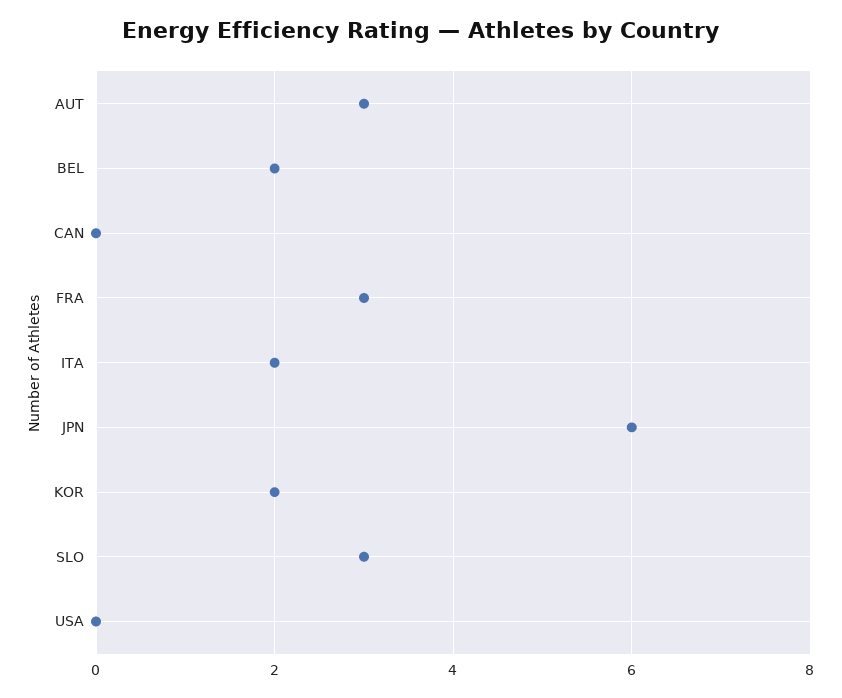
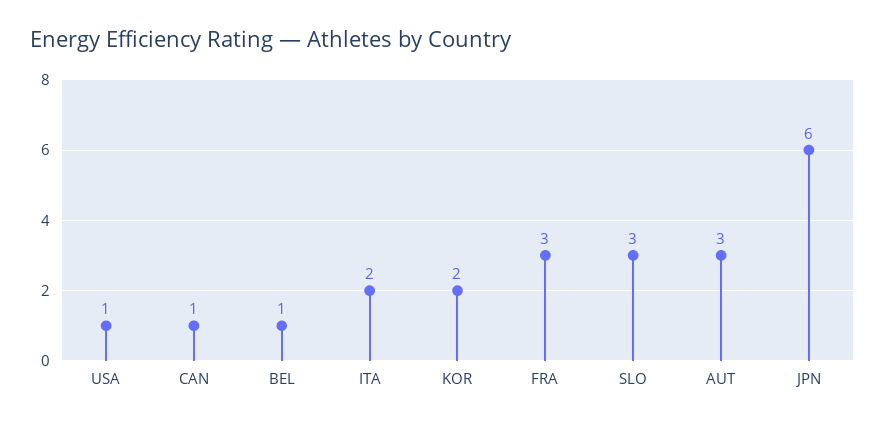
BEL: 2 -> 1
CAN: 0 -> 1
USA: 0 -> 1

